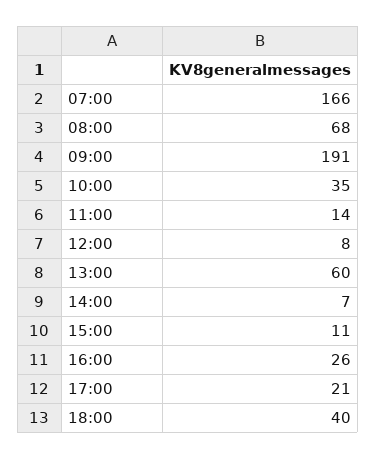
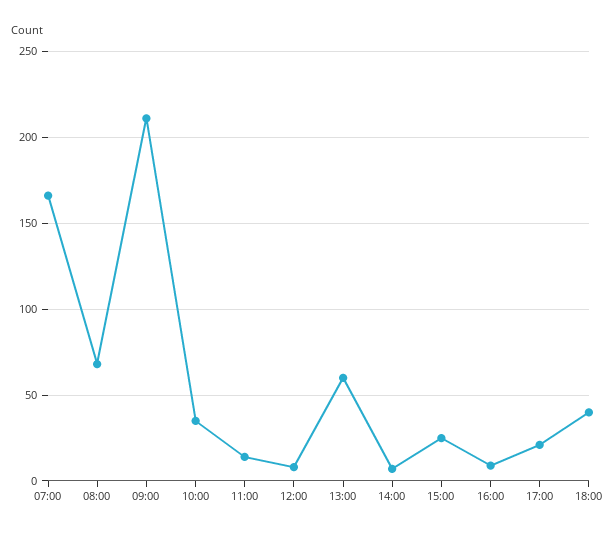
09:00: 191 -> 210
15:00: 11 -> 25
16:00: 26 -> 10

